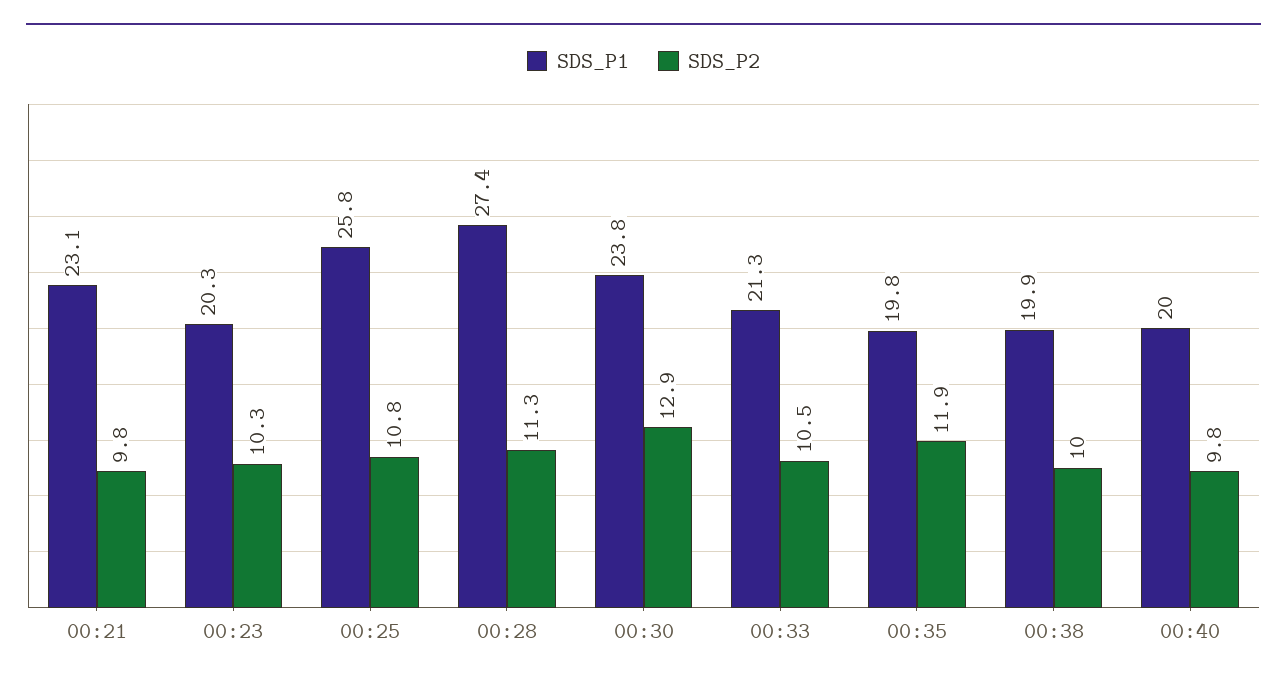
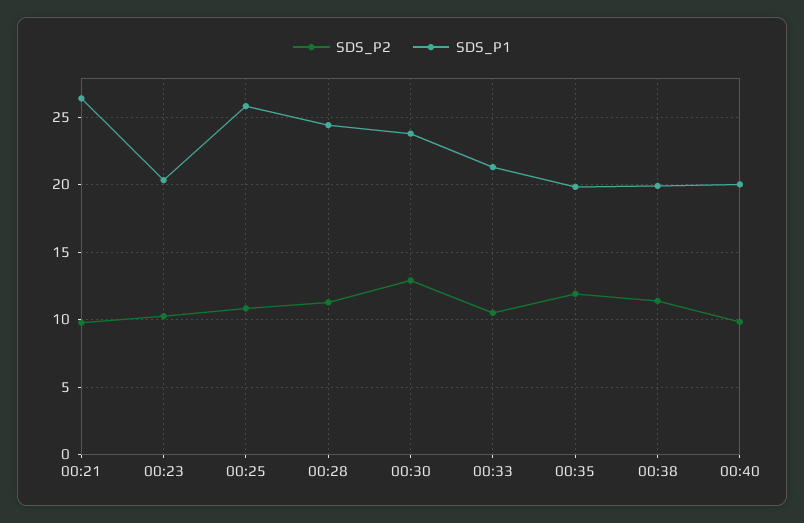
SDS_P1, 00:21: 23.1 -> 26.5
SDS_P1, 00:28: 27.4 -> 24.5
SDS_P2, 00:38: 10 -> 11.5

